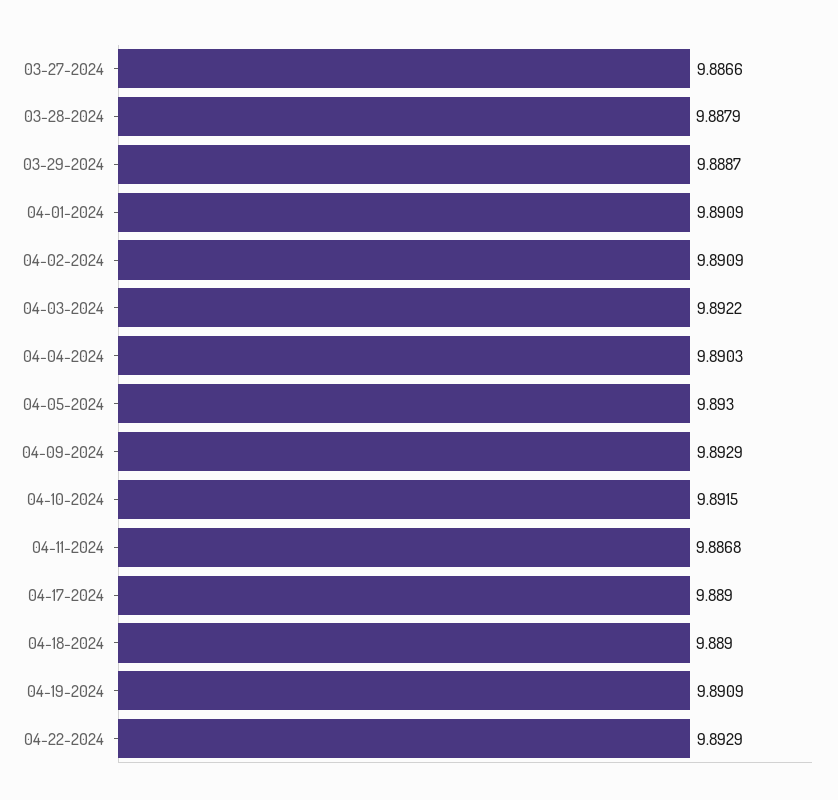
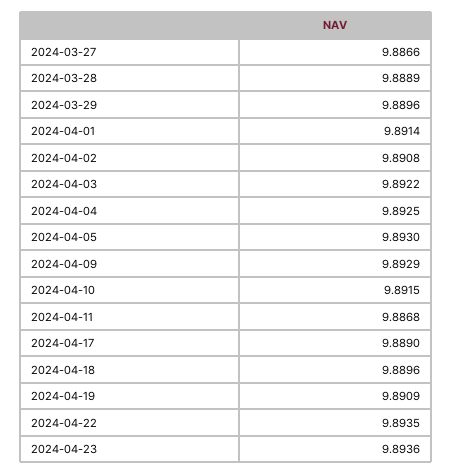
03-28-2024: 9.8879 -> 9.8889
03-29-2024: 9.8887 -> 9.8896
04-01-2024: 9.8909 -> 9.8914
04-02-2024: 9.8909 -> 9.8908
04-04-2024: 9.8903 -> 9.8925
04-18-2024: 9.889 -> 9.8896
04-22-2024: 9.8929 -> 9.8935
2024-04-23: none -> 9.8936

